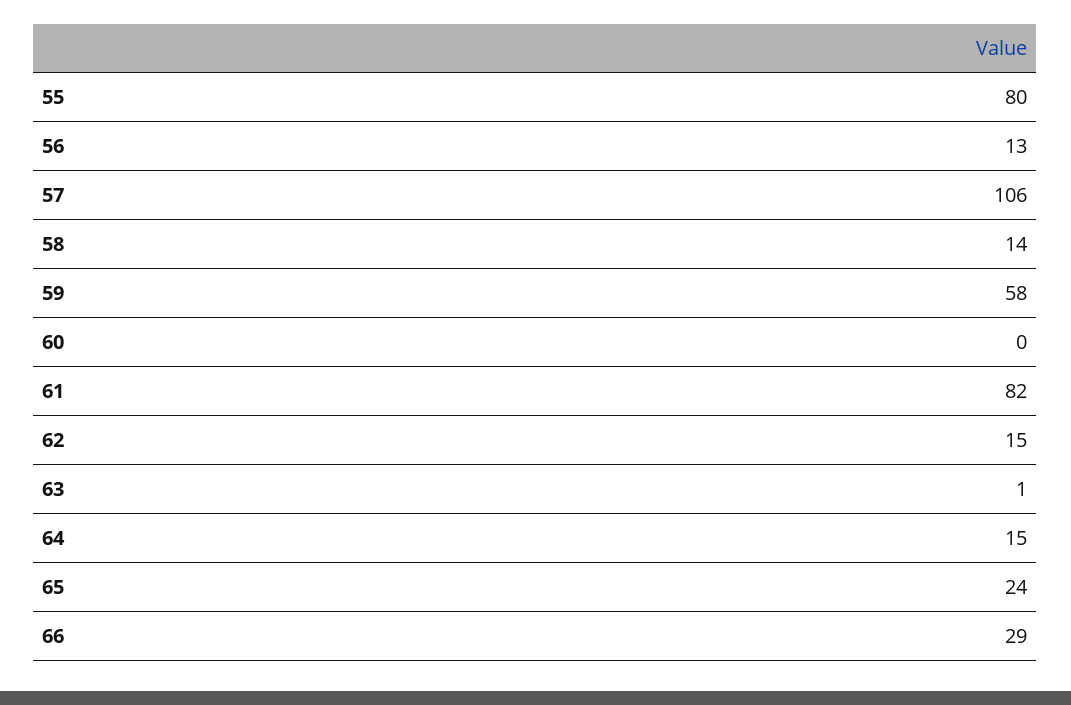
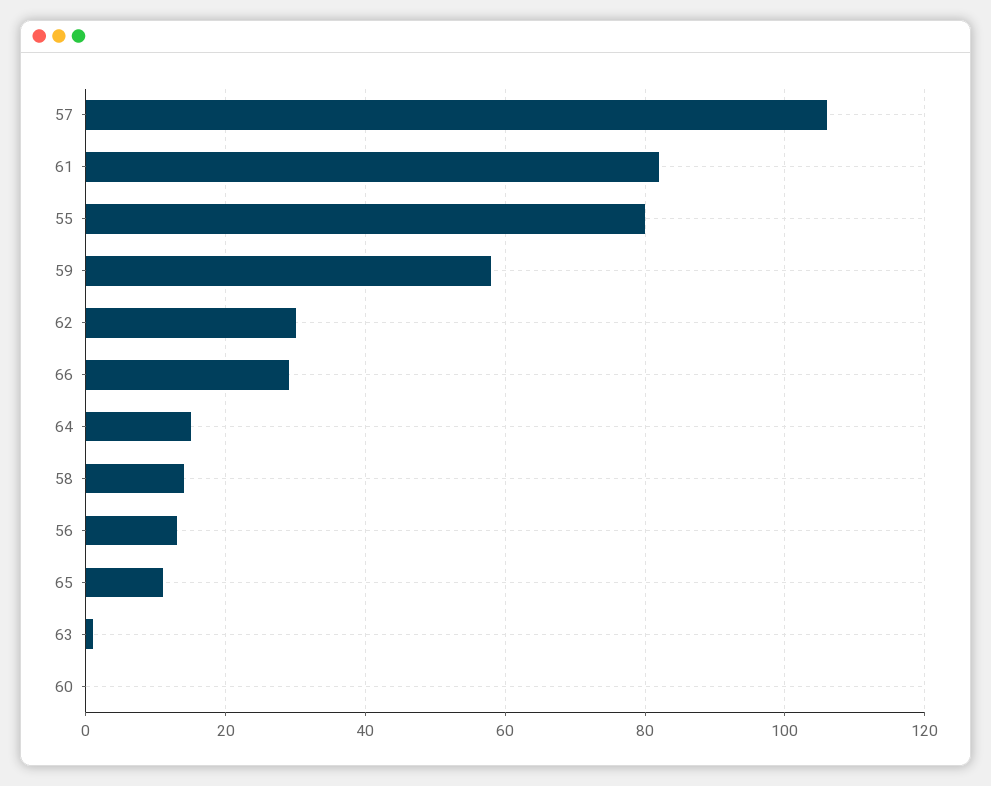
62: 15 -> 30
65: 24 -> 10

